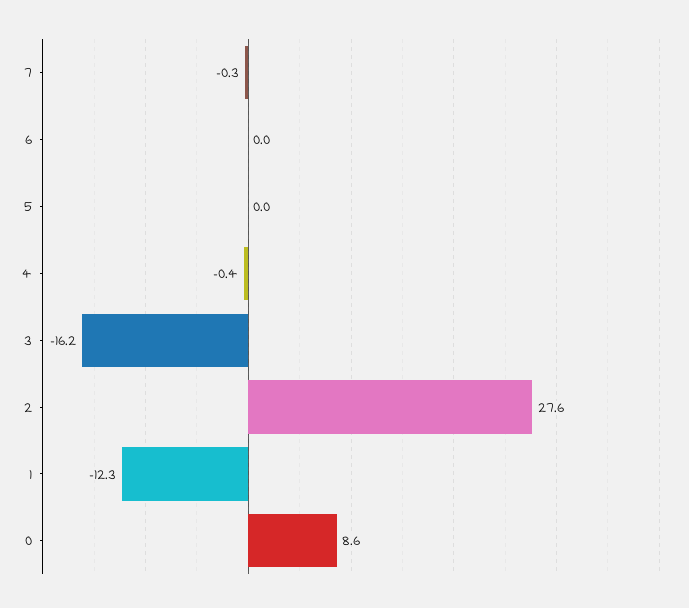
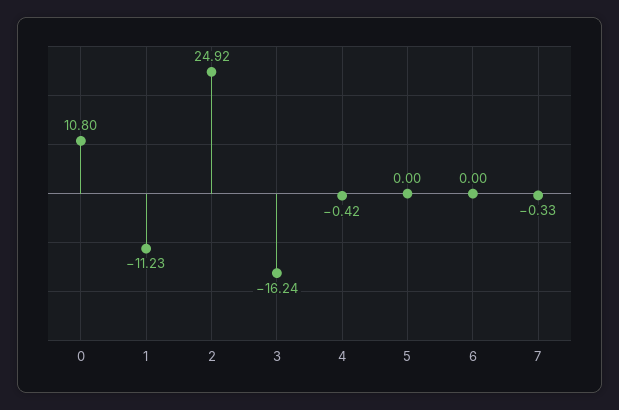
2: 27.6 -> 24.92
1: -12.3 -> -11.23
0: 8.6 -> 10.8

